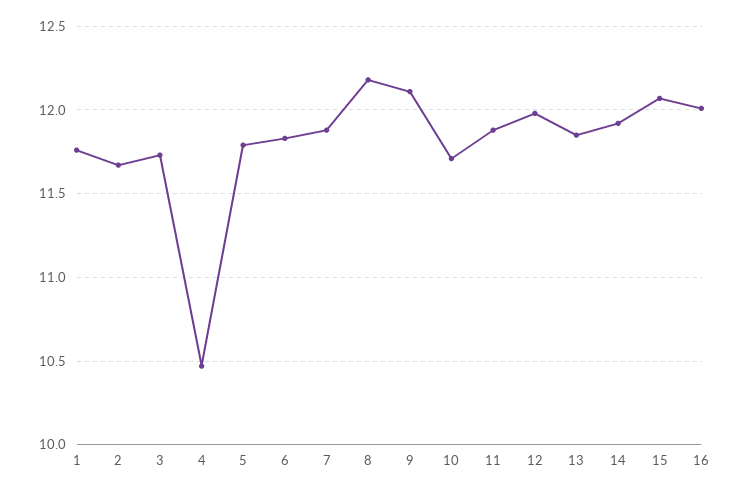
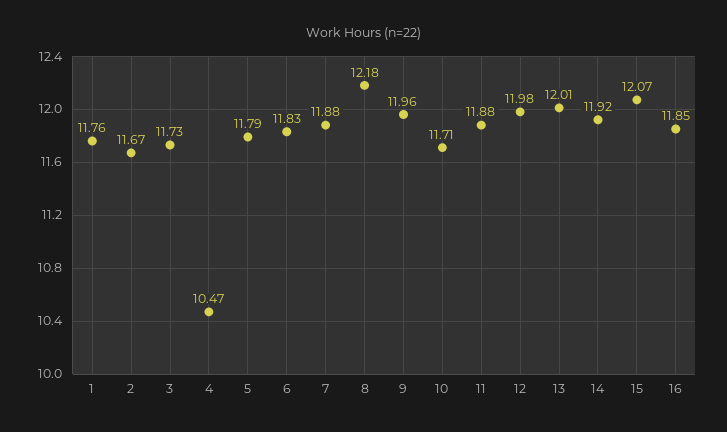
9: 12.1 -> 11.96
13: 11.85 -> 12.01
16: 12 -> 11.85

